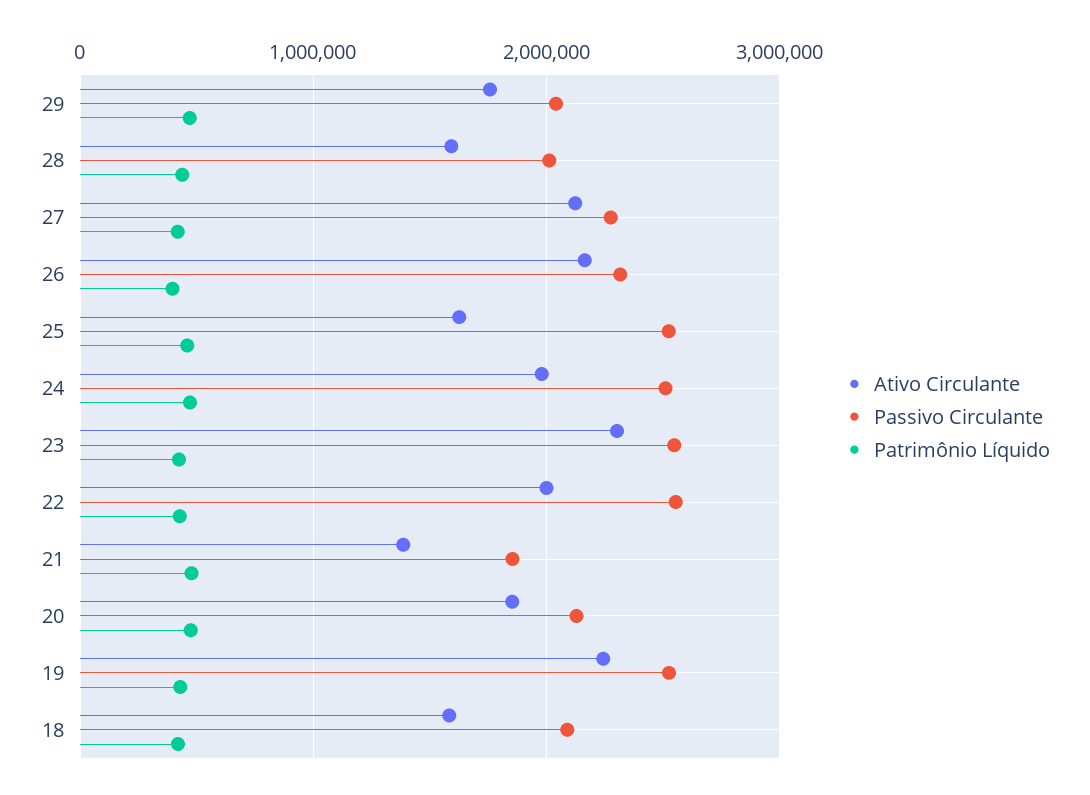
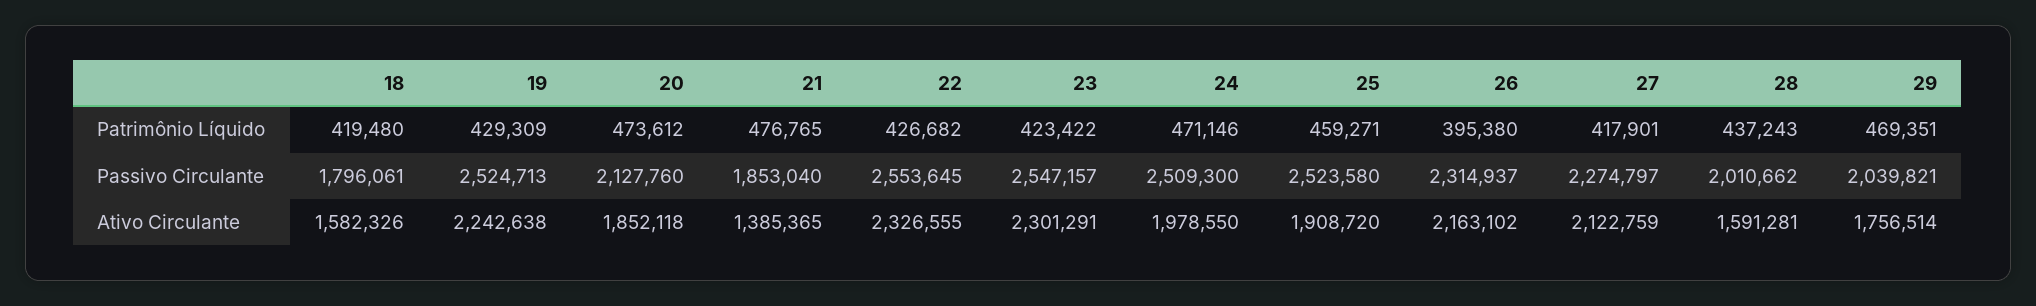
Ativo Circulante, 25: 1600000 -> 1908720
Ativo Circulante, 22: 2000000 -> 2326555
Passivo Circulante, 18: 2100000 -> 1796061

